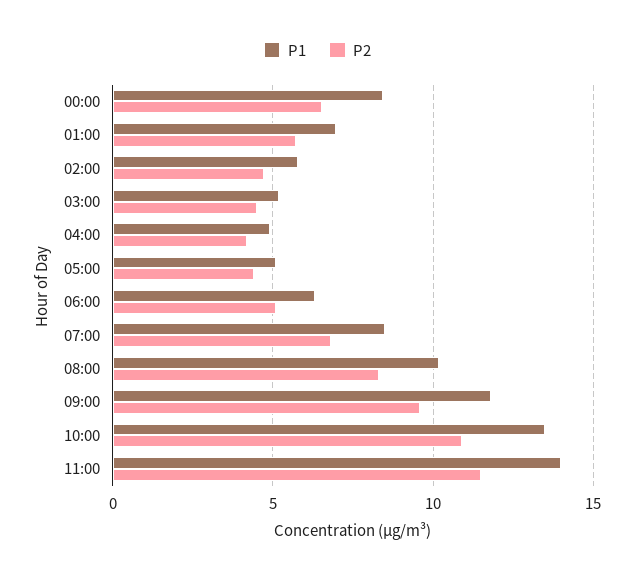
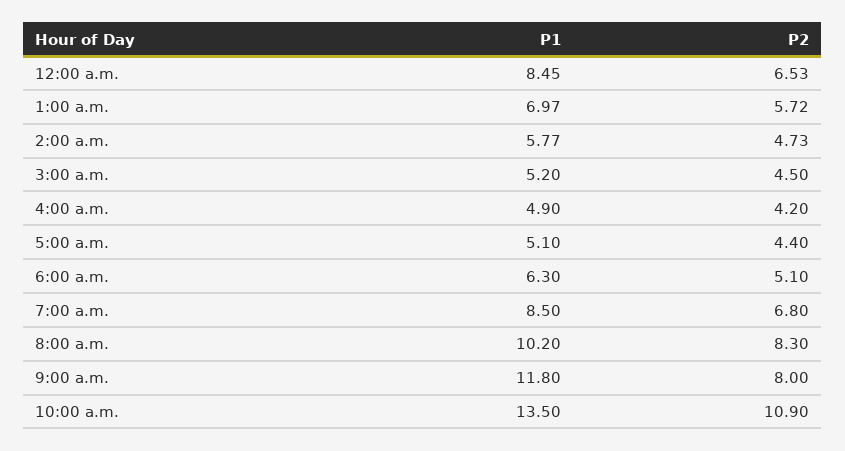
P2, 09:00: 9.5 -> 8
P1, 11:00: 14 -> none
P2, 11:00: 11.5 -> none

